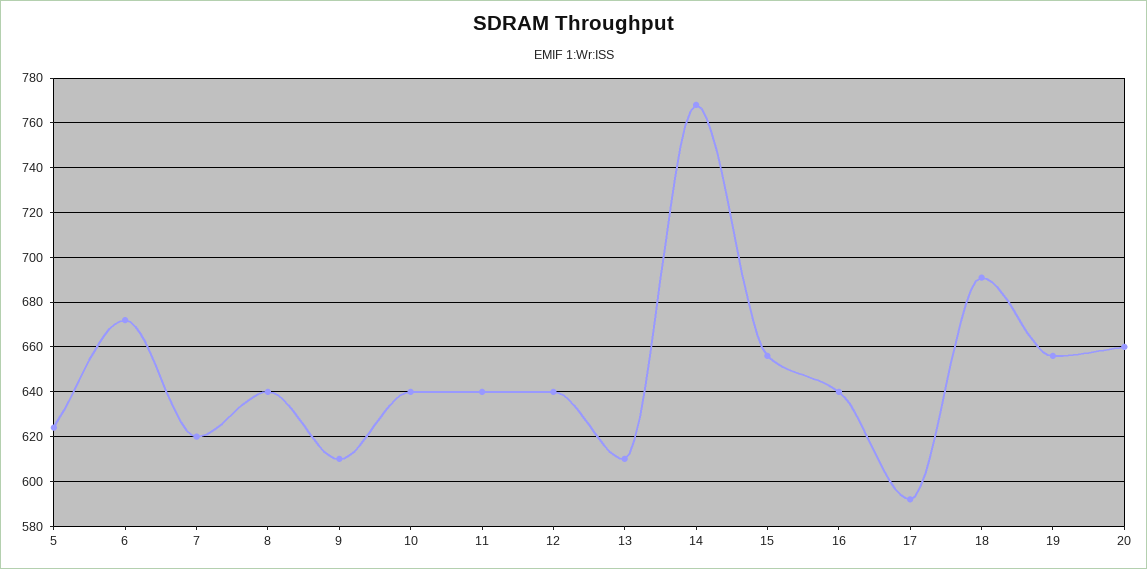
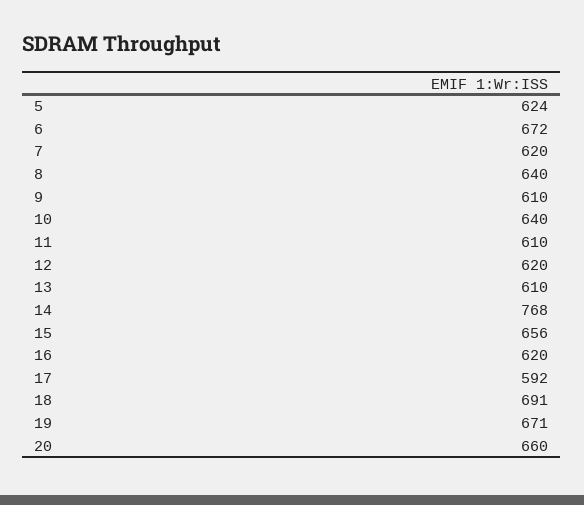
11: 640 -> 610
12: 640 -> 620
16: 640 -> 620
19: 655 -> 671

